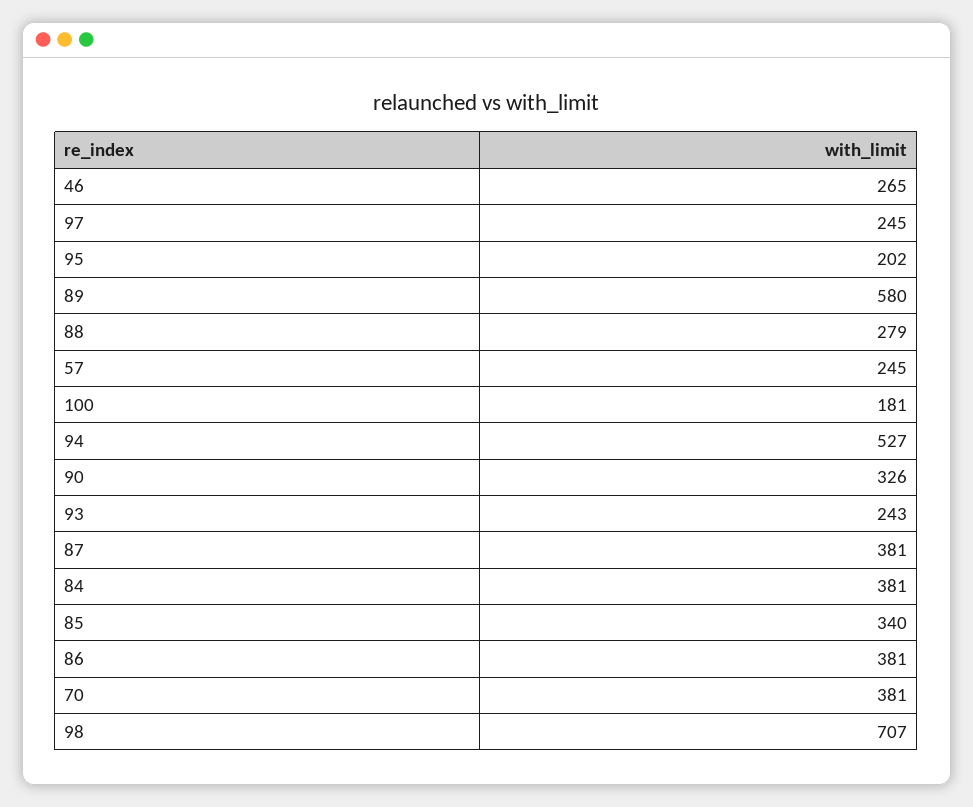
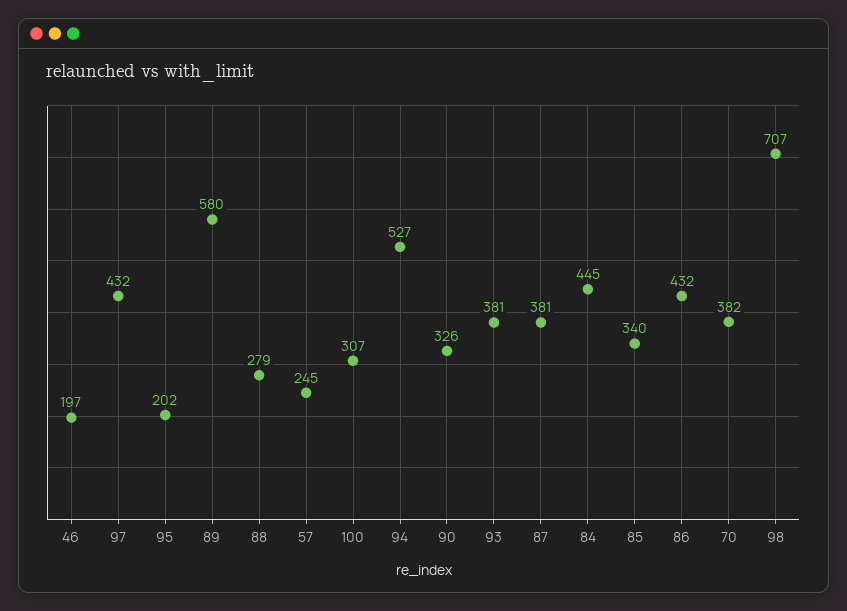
46: 265 -> 197
97: 245 -> 432
100: 181 -> 307
93: 243 -> 381
84: 381 -> 445
86: 381 -> 432
70: 381 -> 382

